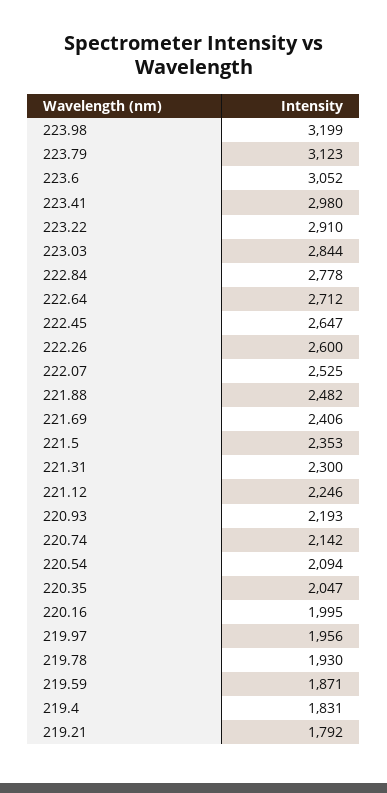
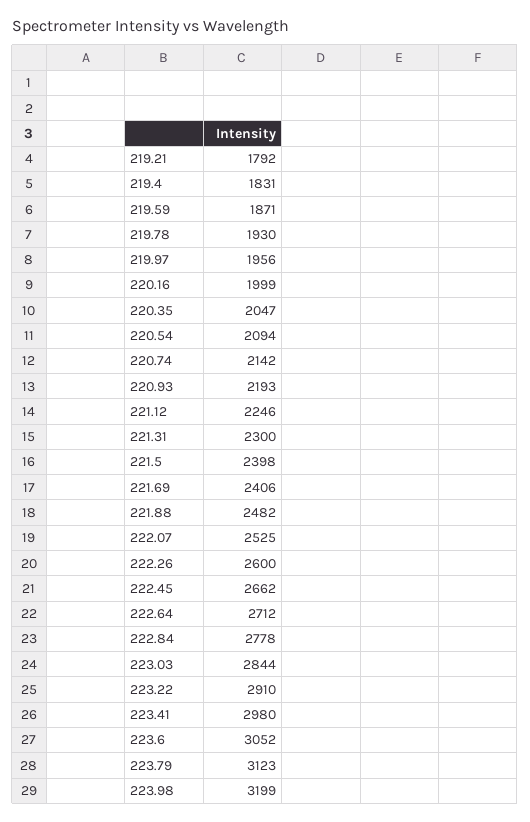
222.45: 2647 -> 2662
221.5: 2353 -> 2398
220.16: 1995 -> 1999

